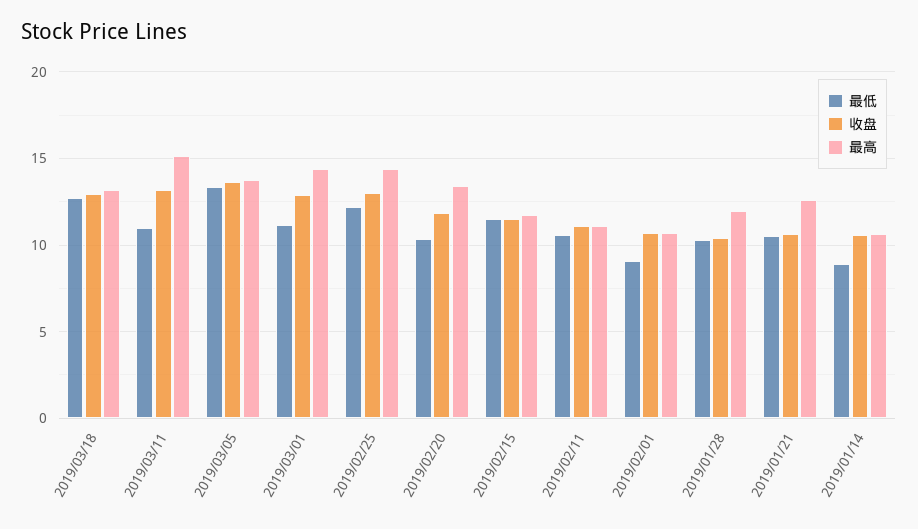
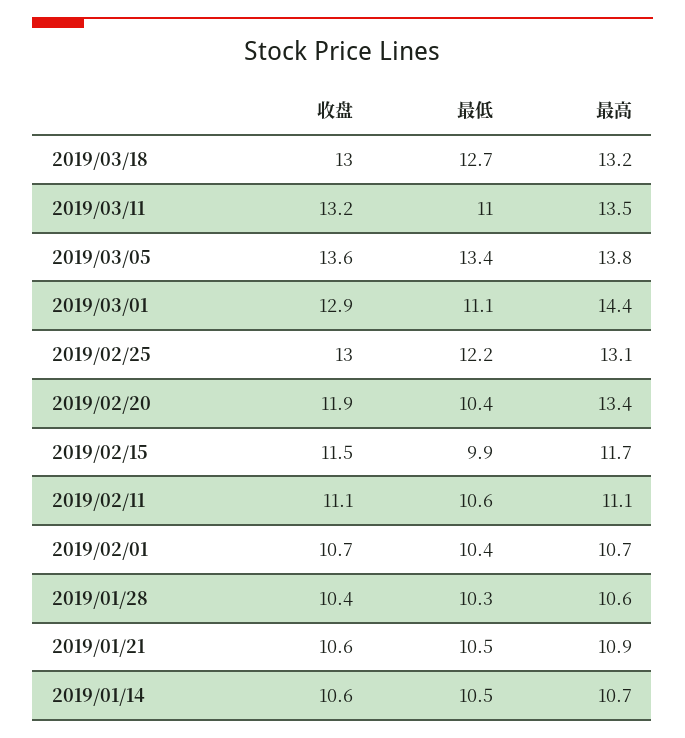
最高, 2019/03/11: 15 -> 13.5
最高, 2019/02/25: 14.5 -> 13.1
最低, 2019/02/15: 11.5 -> 9.9
最低, 2019/02/01: 9 -> 10.4
最高, 2019/01/28: 12 -> 10.6
最高, 2019/01/21: 12.5 -> 10.9
最低, 2019/01/14: 9 -> 10.5

